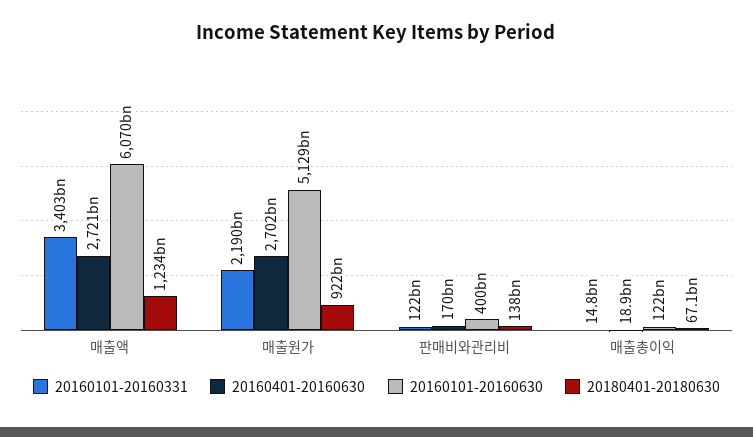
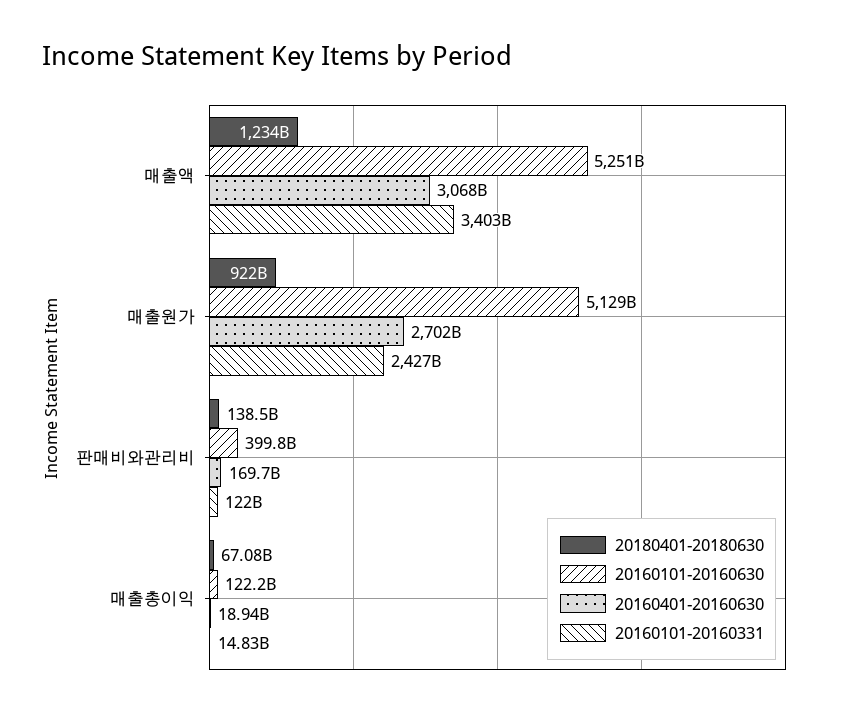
20160401-20160630, 매출액: 2721000000000 -> 3068000000000
20160101-20160630, 매출액: 6070000000000 -> 5251000000000
20160101-20160331, 매출원가: 2190000000000 -> 2427000000000

